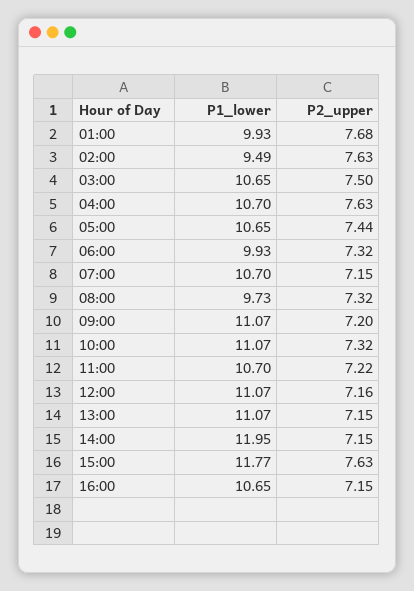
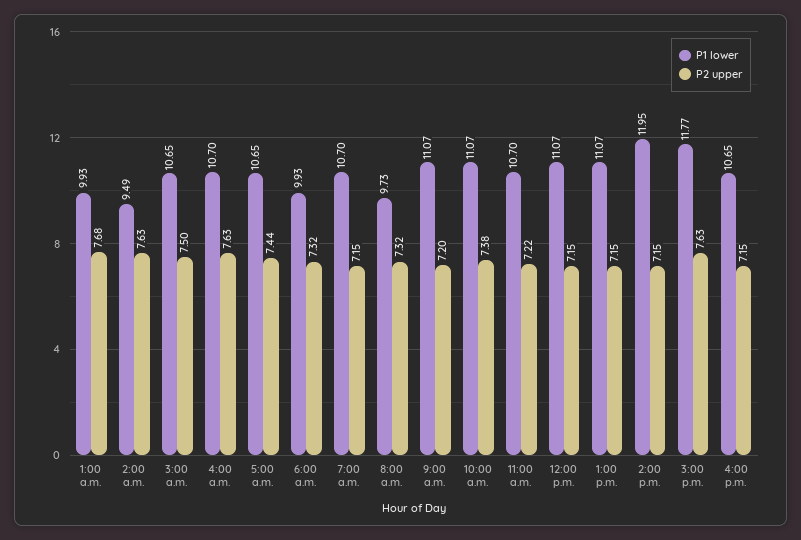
P2_upper, 10:00: 7.32 -> 7.38
P2_upper, 12:00: 7.16 -> 7.15

